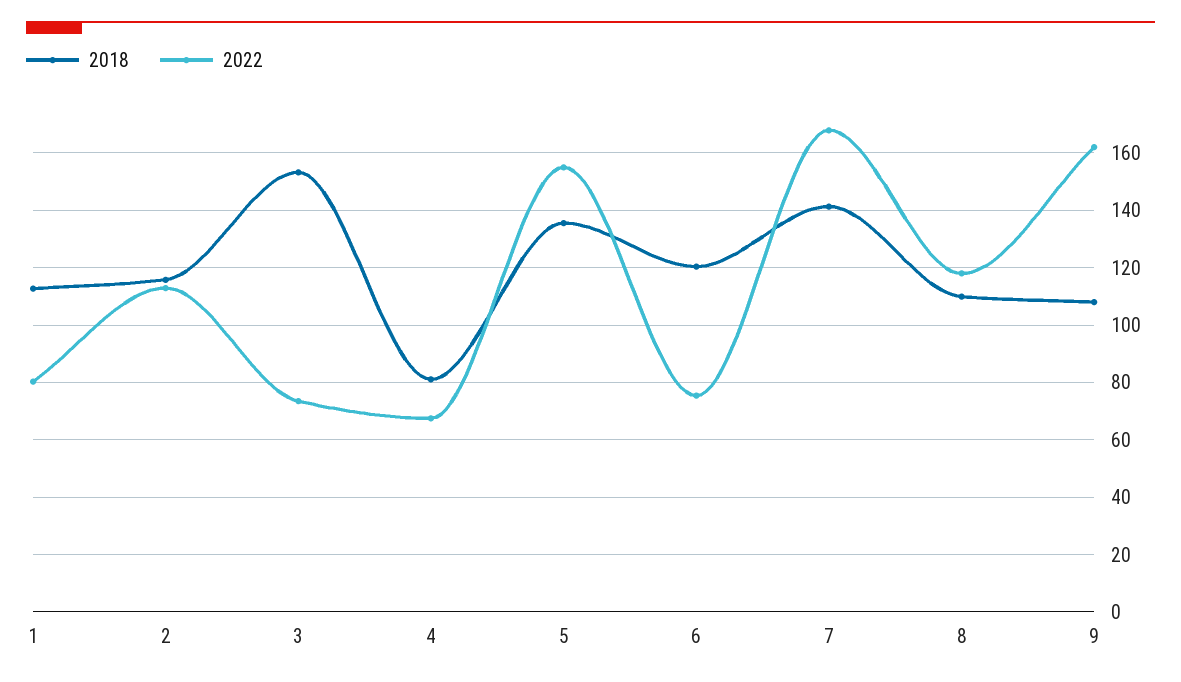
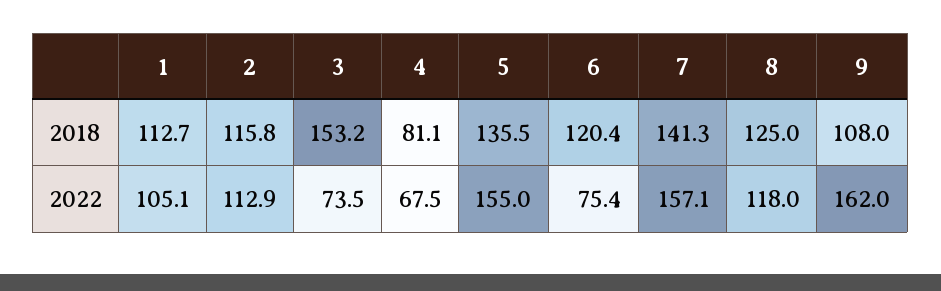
2022, 1: 80 -> 105.1
2022, 7: 167.5 -> 157.1
2018, 8: 110 -> 125

